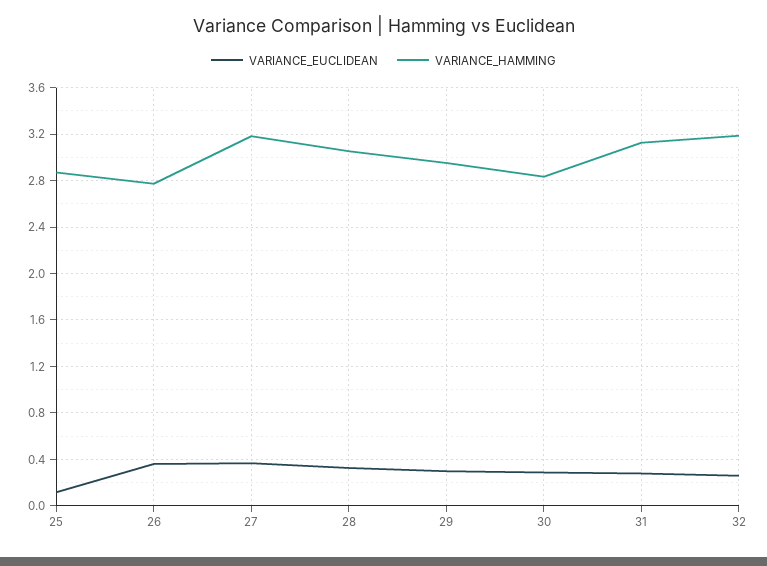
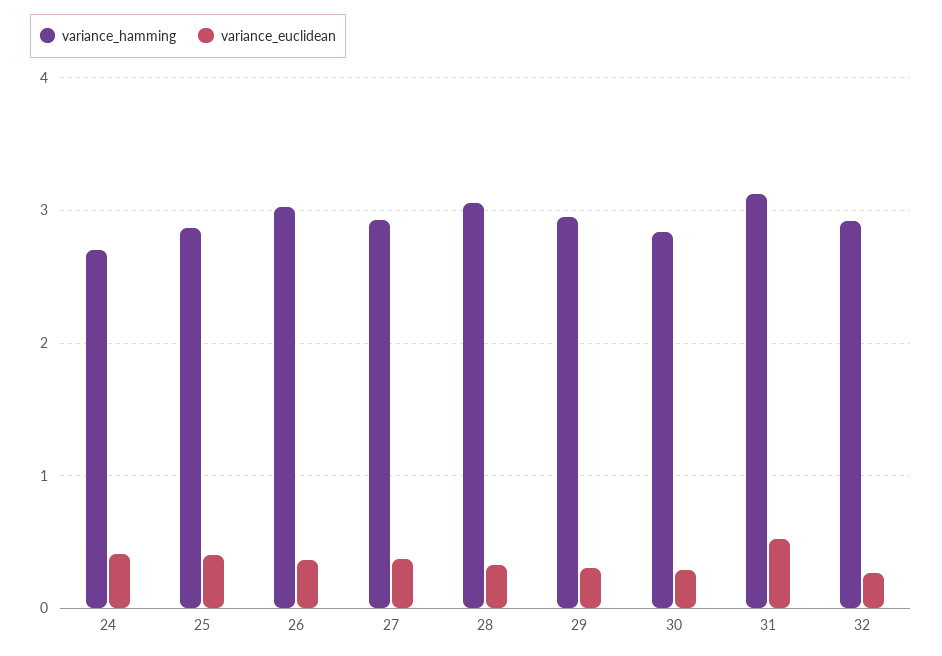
VARIANCE_EUCLIDEAN, 25: 0.1 -> 0.4
VARIANCE_HAMMING, 26: 2.8 -> 3
VARIANCE_HAMMING, 27: 3.2 -> 2.9
VARIANCE_EUCLIDEAN, 31: 0.3 -> 0.5
VARIANCE_HAMMING, 32: 3.2 -> 2.9
VARIANCE_HAMMING, 24: none -> 2.7
VARIANCE_EUCLIDEAN, 24: none -> 0.4

